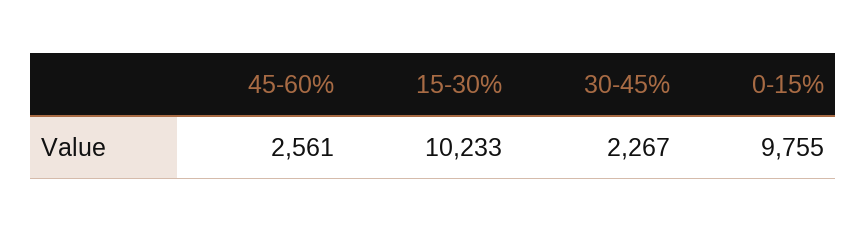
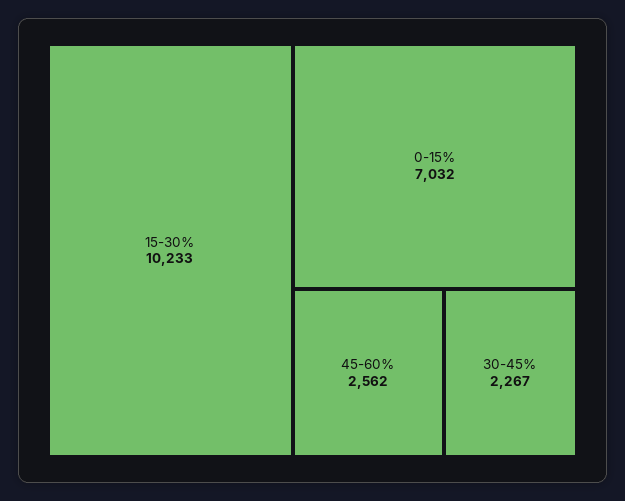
45-60%: 2561 -> 2562
0-15%: 9755 -> 7032

